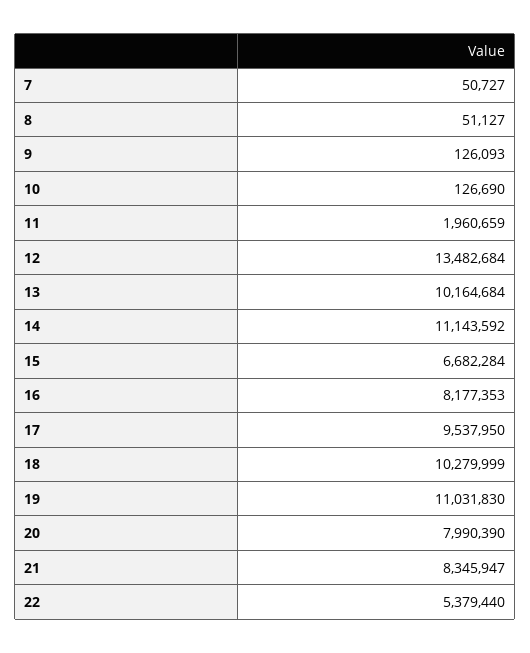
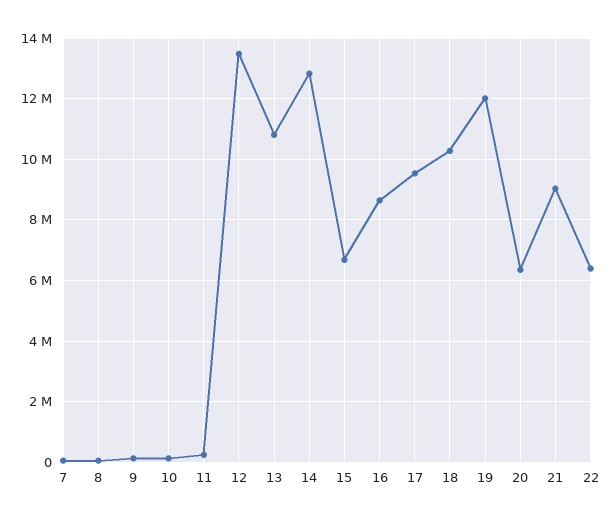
11: 1960659 -> 200000
13: 10164684 -> 10800000
14: 11143592 -> 12800000
16: 8177353 -> 8600000
19: 11031830 -> 12000000
20: 7990390 -> 6400000
21: 8345947 -> 9000000
22: 5379440 -> 6400000

